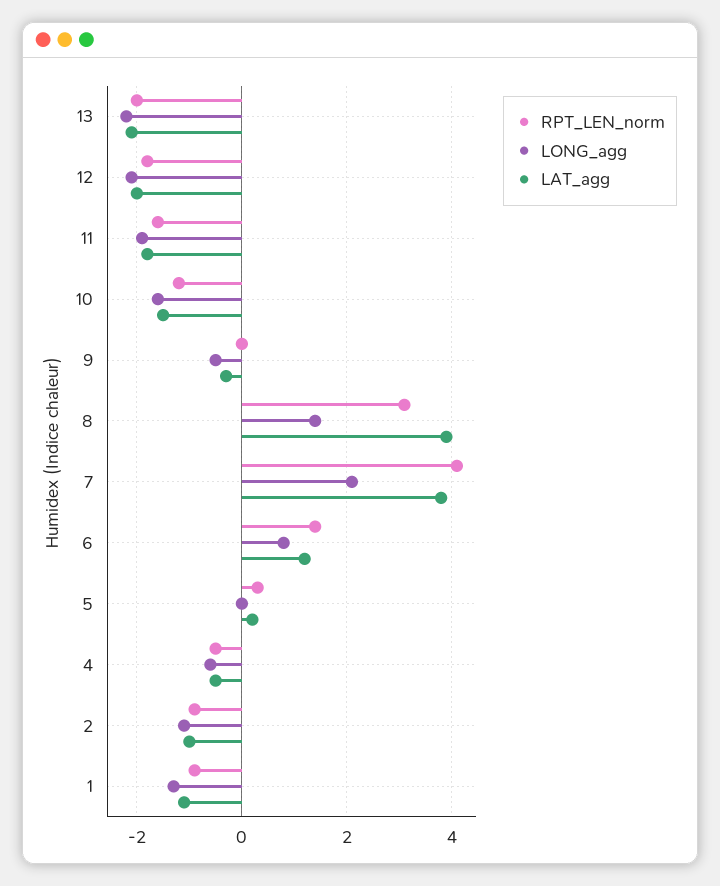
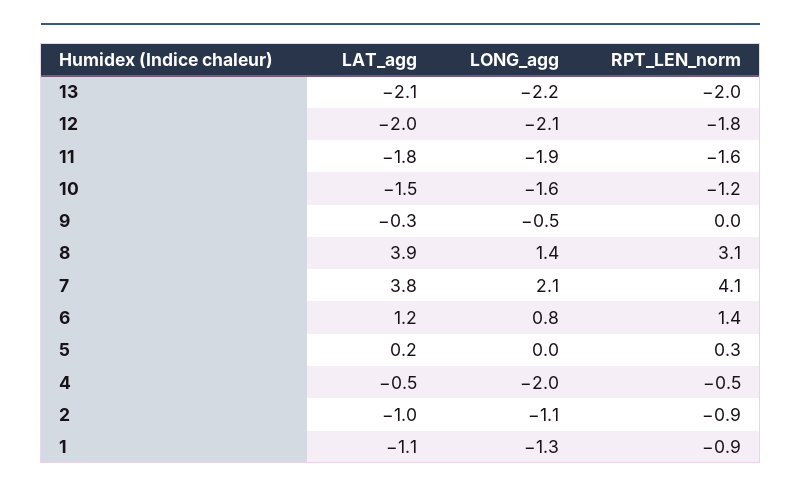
LONG_agg, 4: -0.5 -> -2

